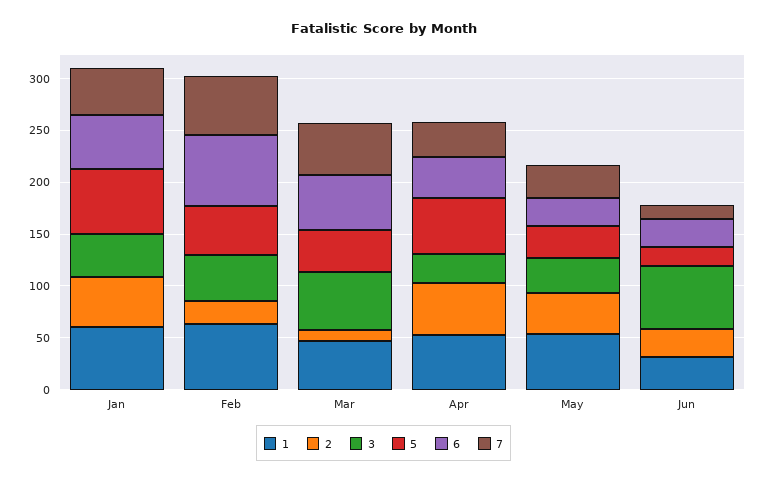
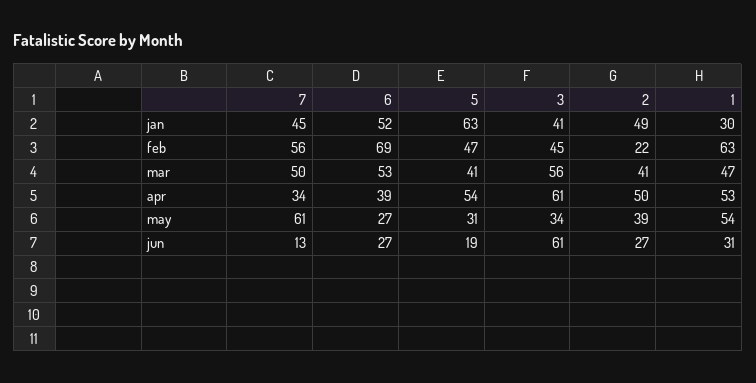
1, Jan: 60 -> 30
2, Mar: 10 -> 41
3, Apr: 30 -> 61
7, May: 30 -> 61

